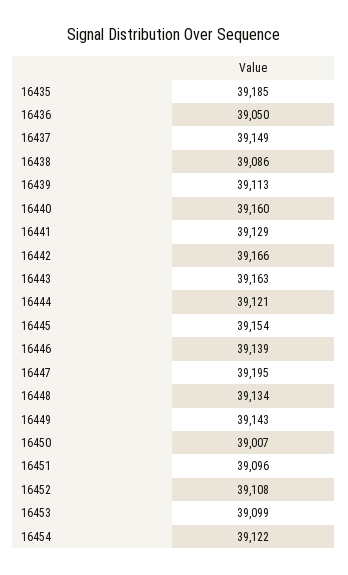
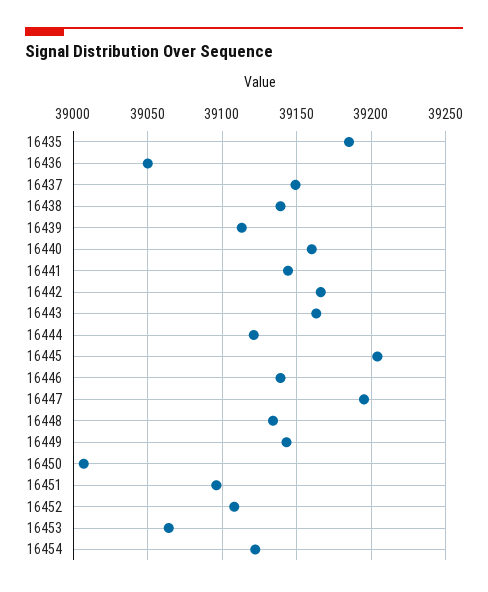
16438: 39086 -> 39140
16441: 39129 -> 39145
16445: 39154 -> 39205
16453: 39099 -> 39065

